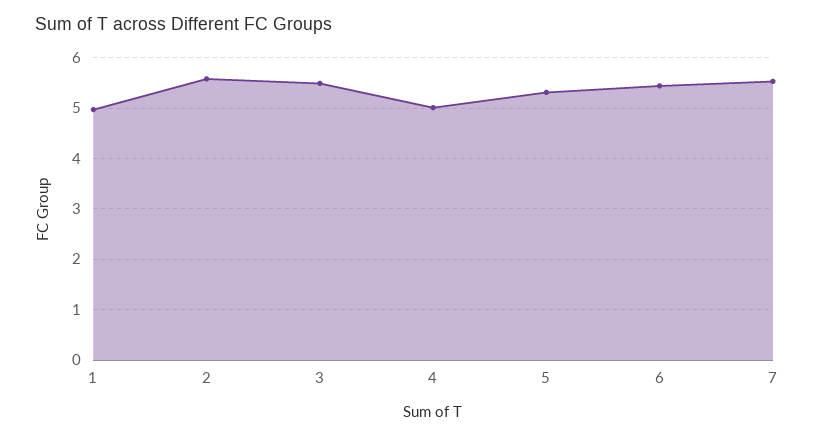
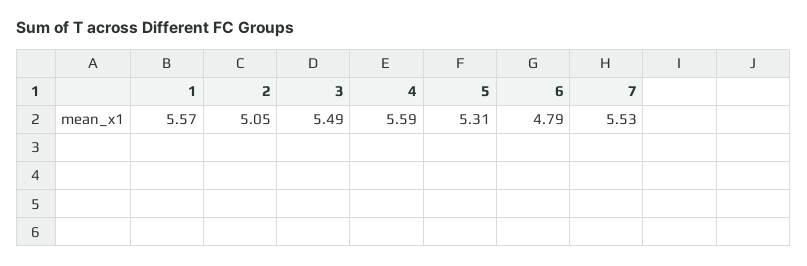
1: 5 -> 5.57
2: 5.6 -> 5.05
4: 5 -> 5.59
6: 5.4 -> 4.79

